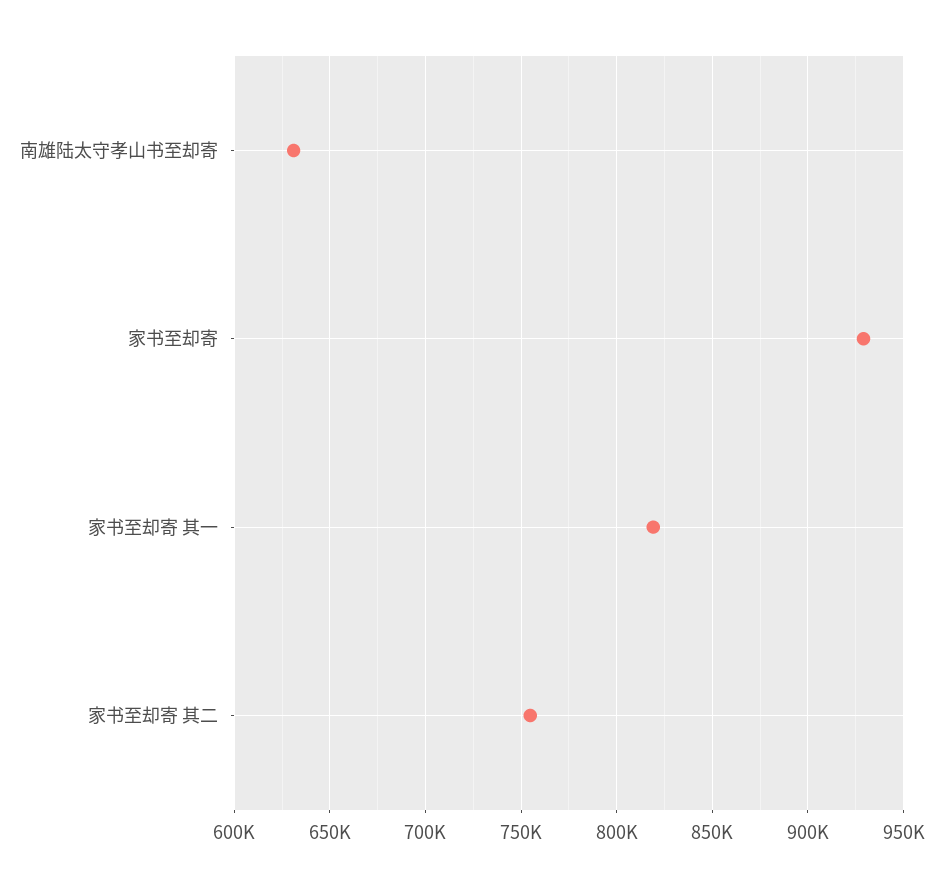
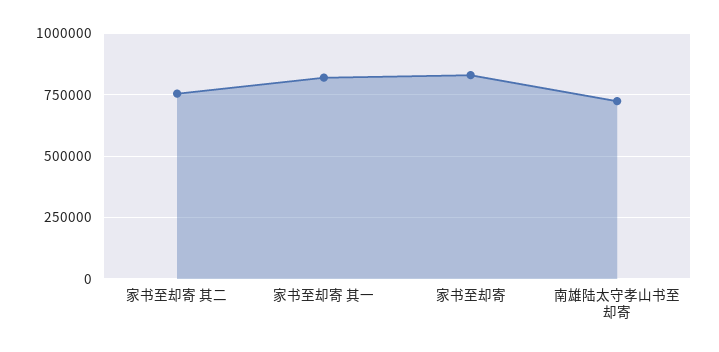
南雄陆太守孝山书至却寄: 630000 -> 725000
家书至却寄: 930000 -> 825000

